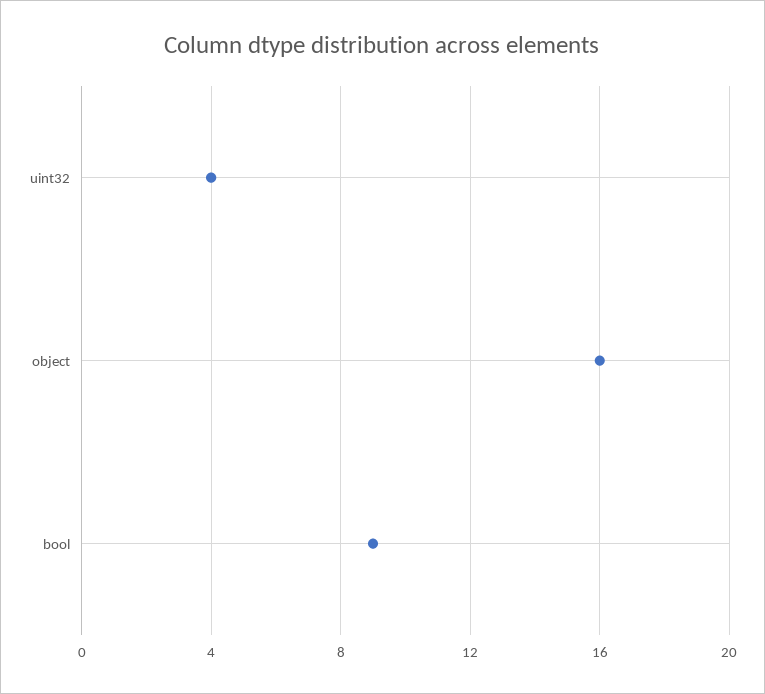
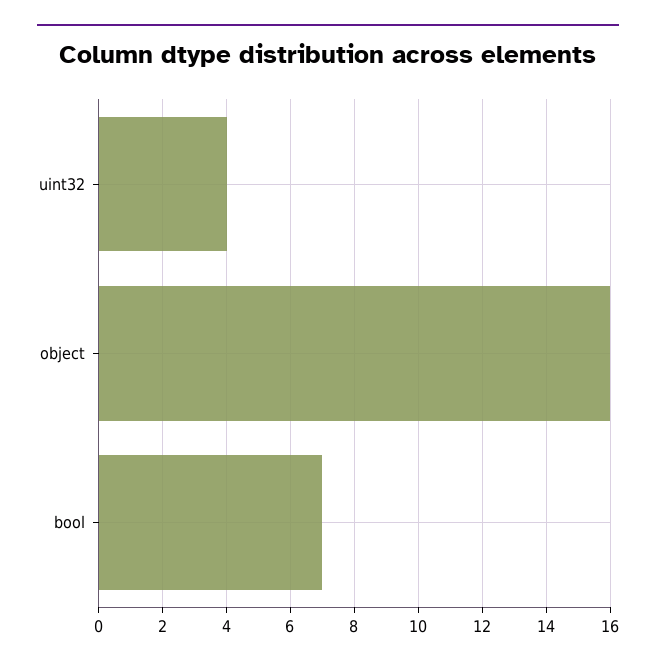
bool: 9 -> 7

